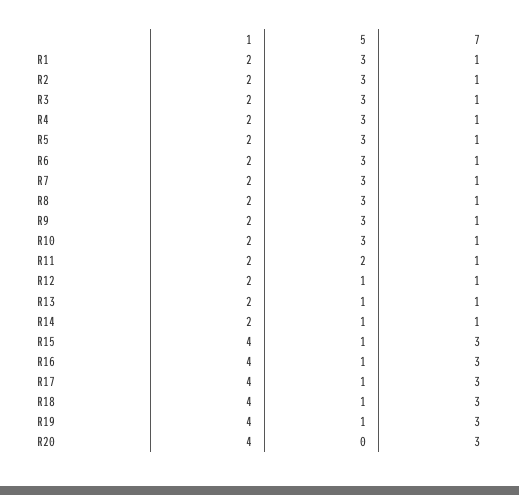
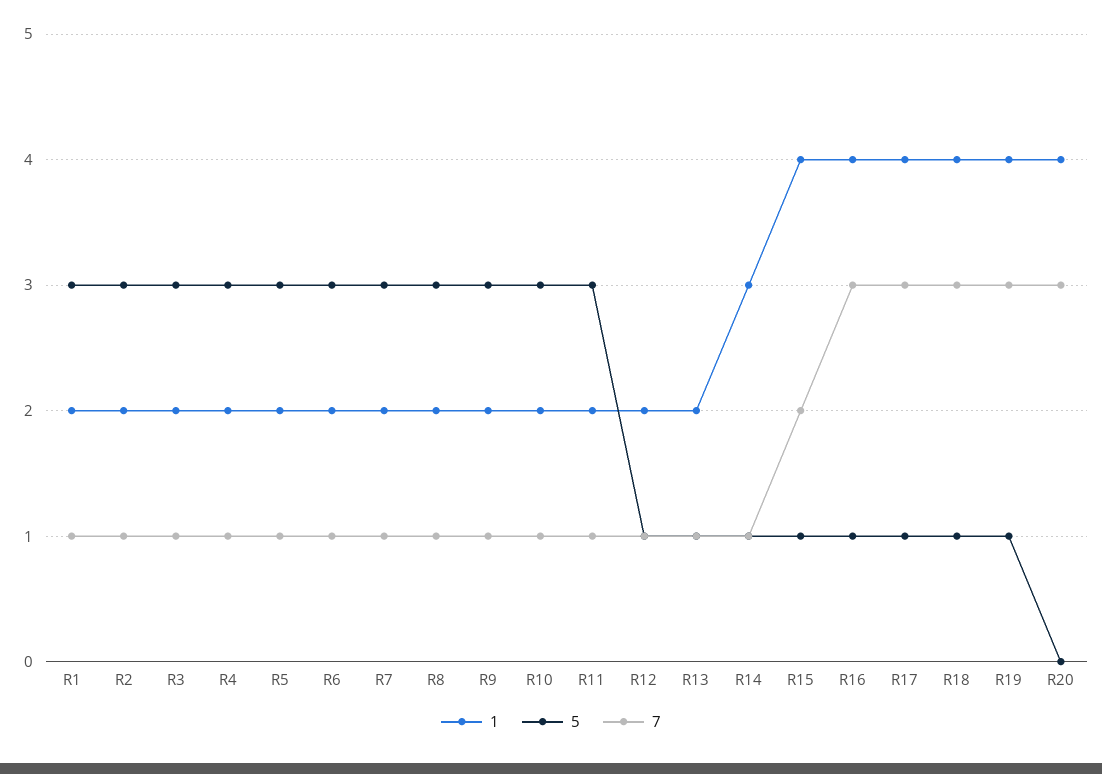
5, R11: 2 -> 3
1, R14: 2 -> 3
7, R15: 3 -> 2

